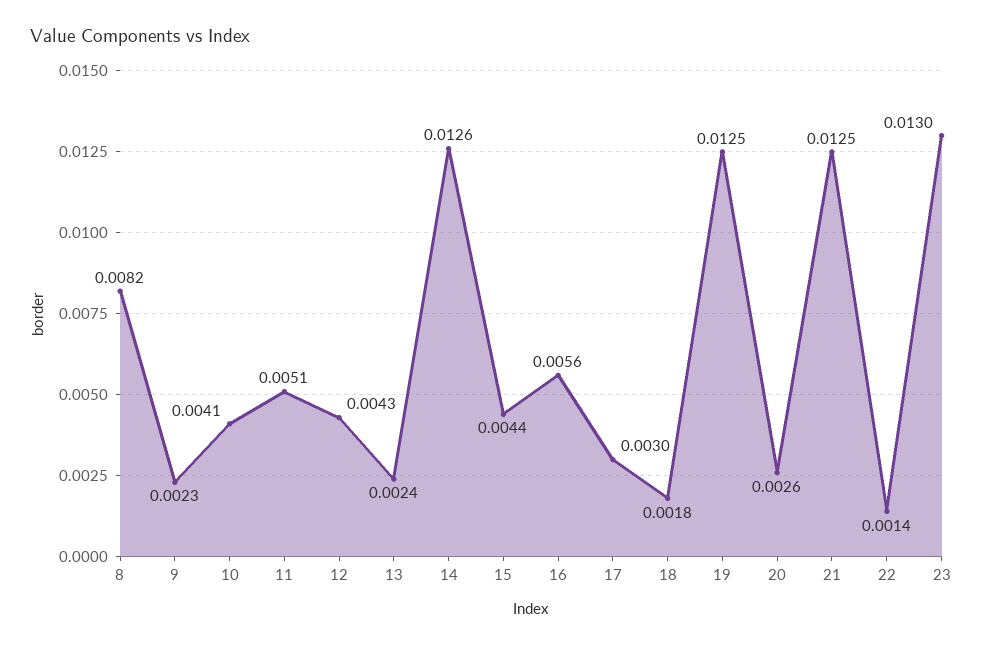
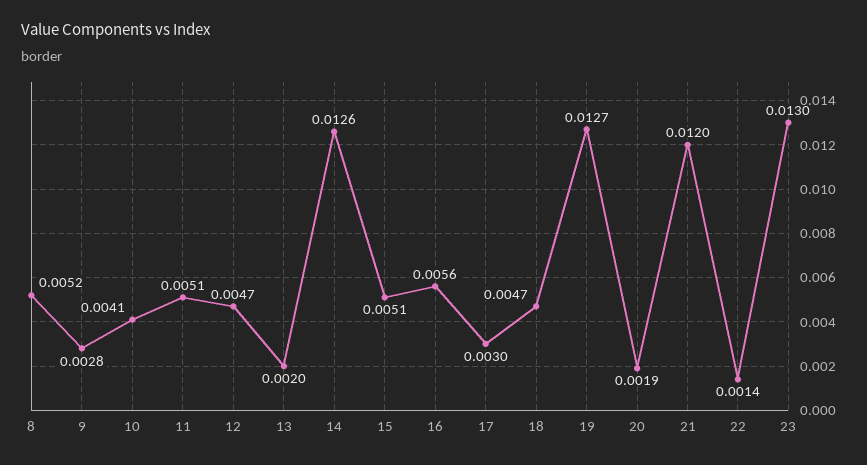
8: 0.0082 -> 0.0052
9: 0.0023 -> 0.0028
12: 0.0043 -> 0.0047
13: 0.0024 -> 0.002
15: 0.0044 -> 0.0051
18: 0.0018 -> 0.0047
19: 0.0125 -> 0.0127
20: 0.0026 -> 0.0019
21: 0.0125 -> 0.012

